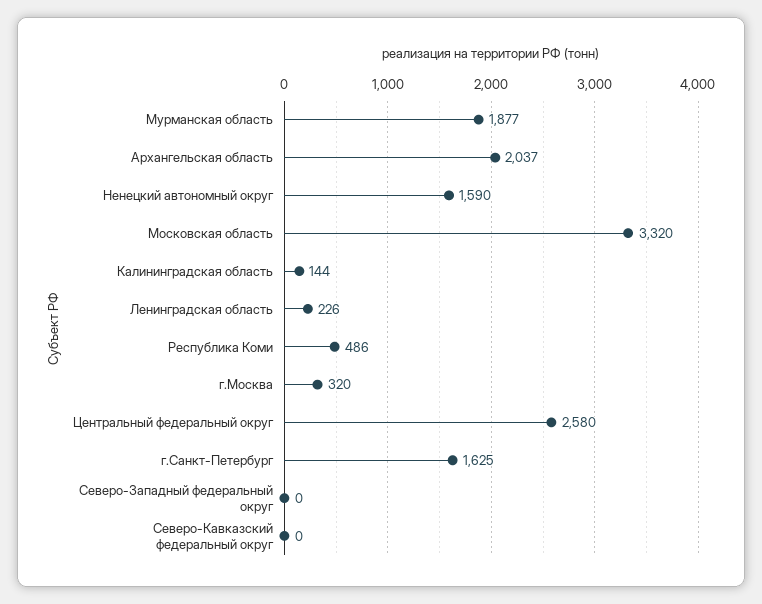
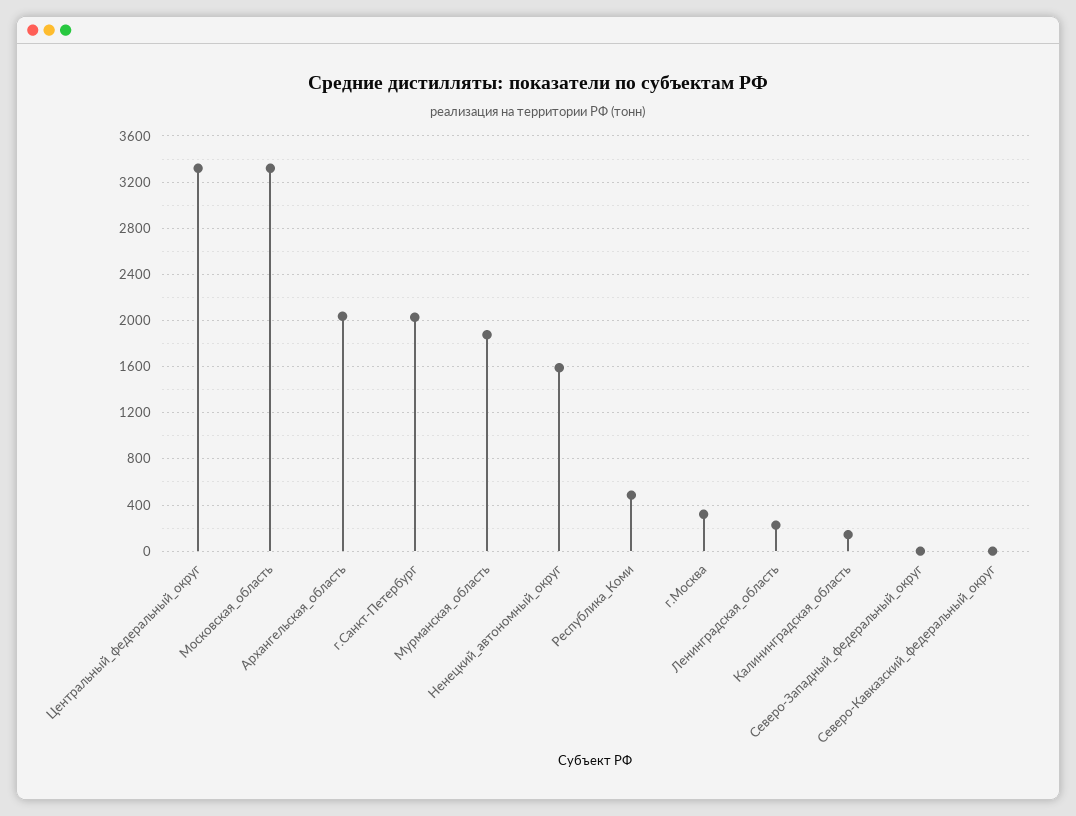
Центральный федеральный округ: 2580 -> 3300
г.Санкт-Петербург: 1625 -> 2000

